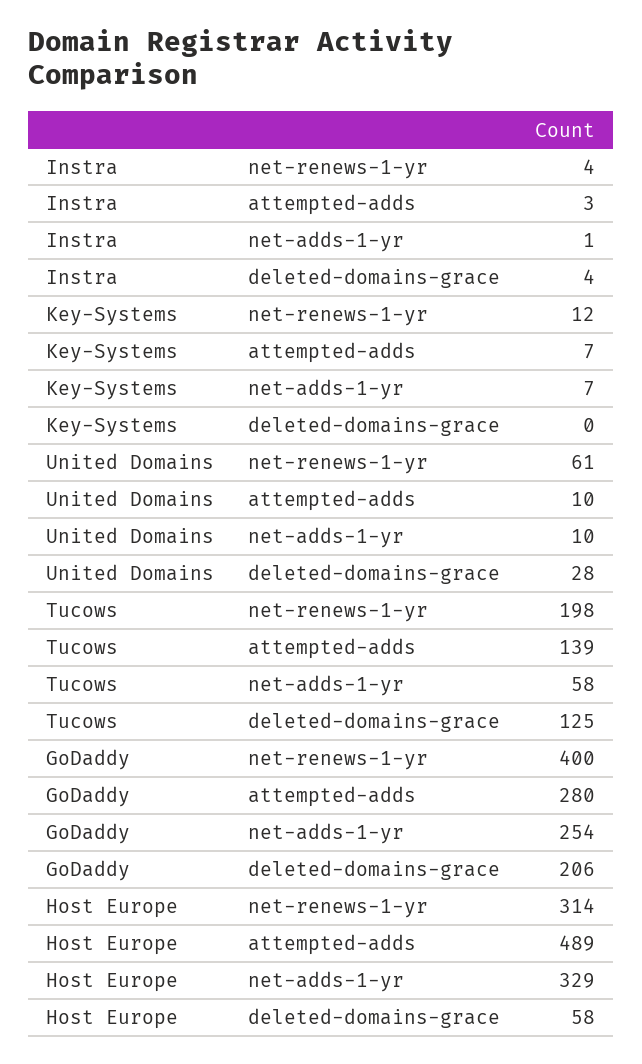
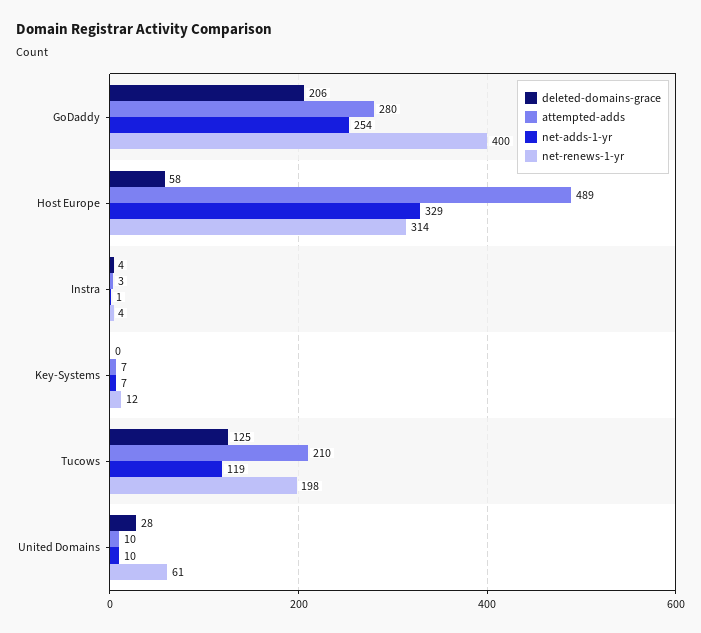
attempted-adds, Tucows: 139 -> 210
net-adds-1-yr, Tucows: 58 -> 119

